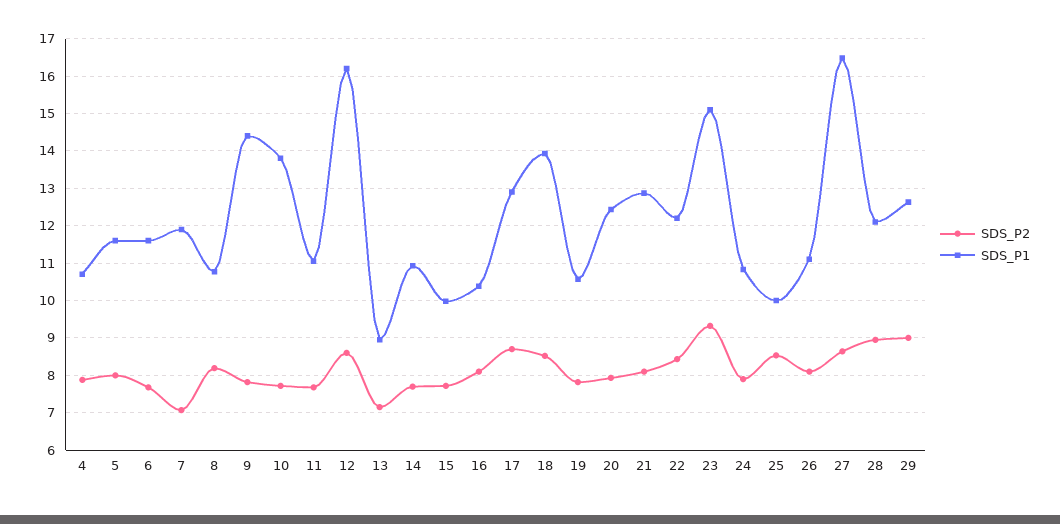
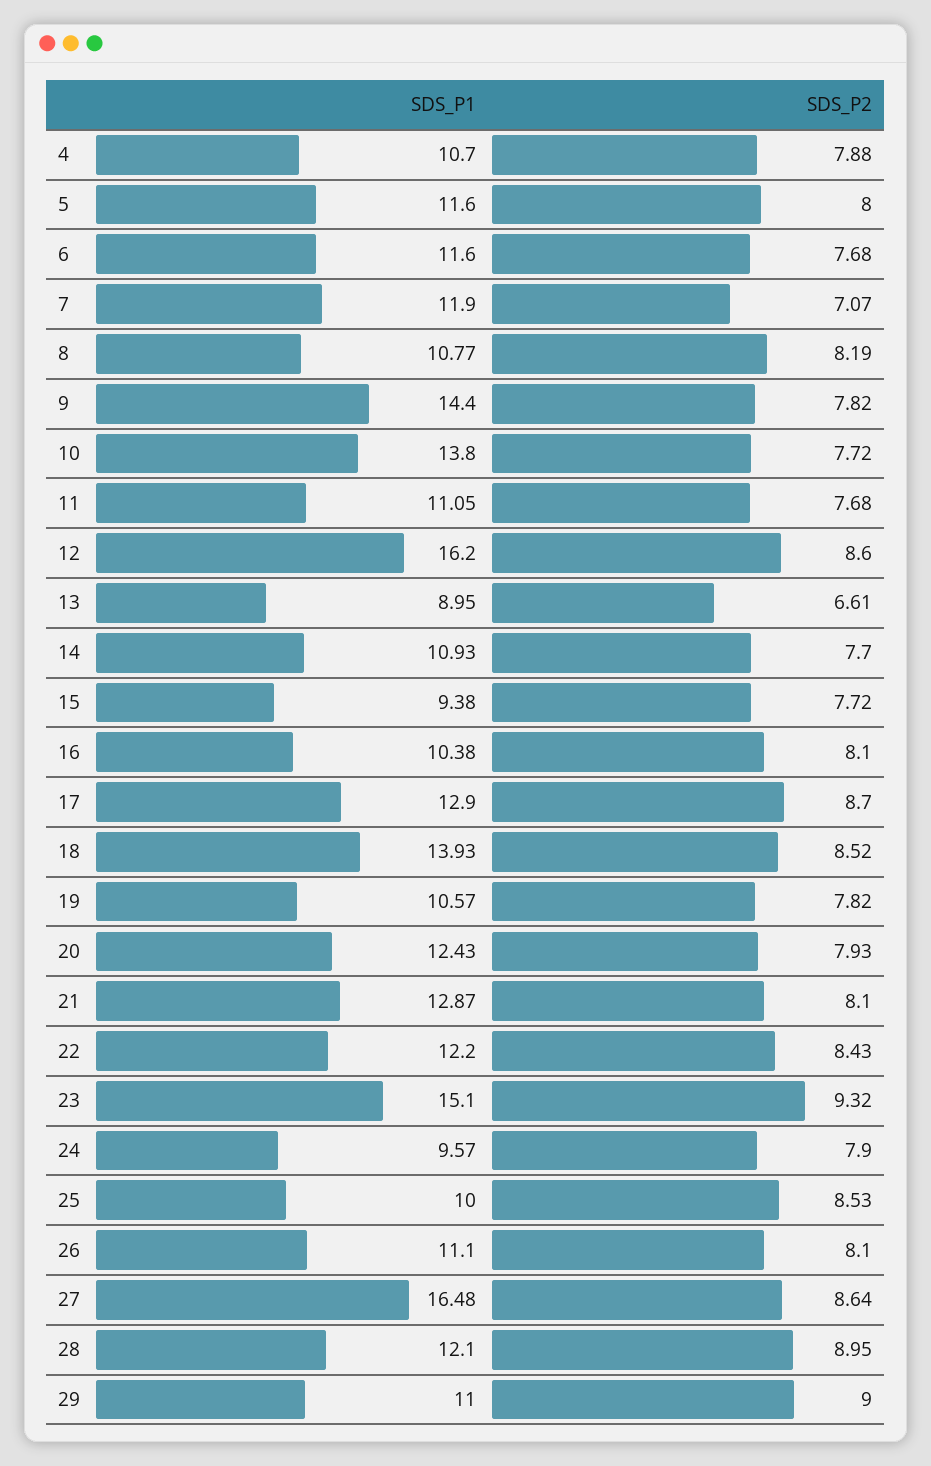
SDS_P2, 13: 7.2 -> 6.61
SDS_P1, 15: 10 -> 9.38
SDS_P1, 24: 10.8 -> 9.57
SDS_P1, 29: 12.6 -> 11

